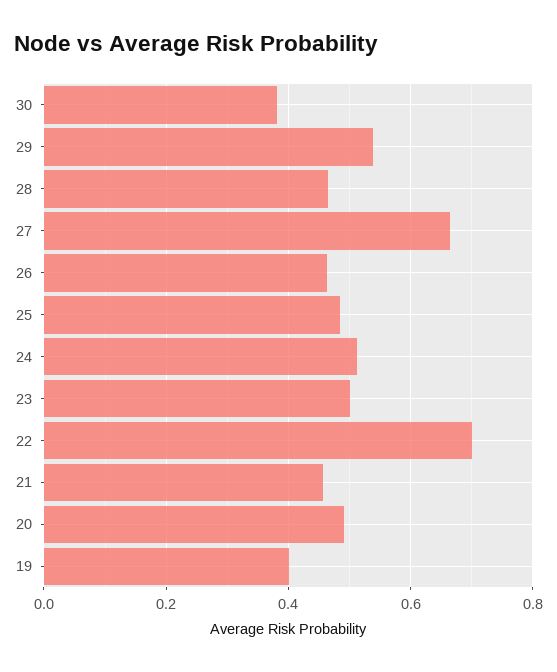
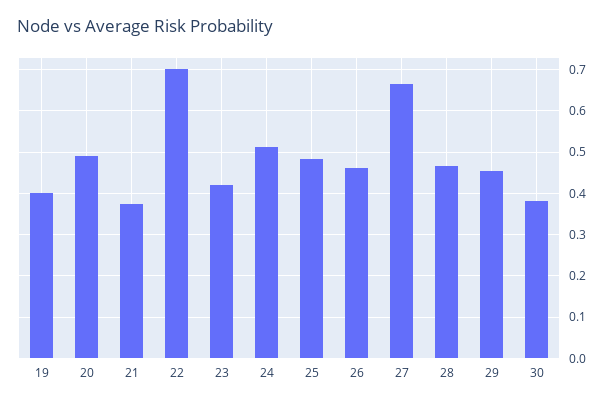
29: 0.54 -> 0.46
23: 0.5 -> 0.42
21: 0.46 -> 0.38

